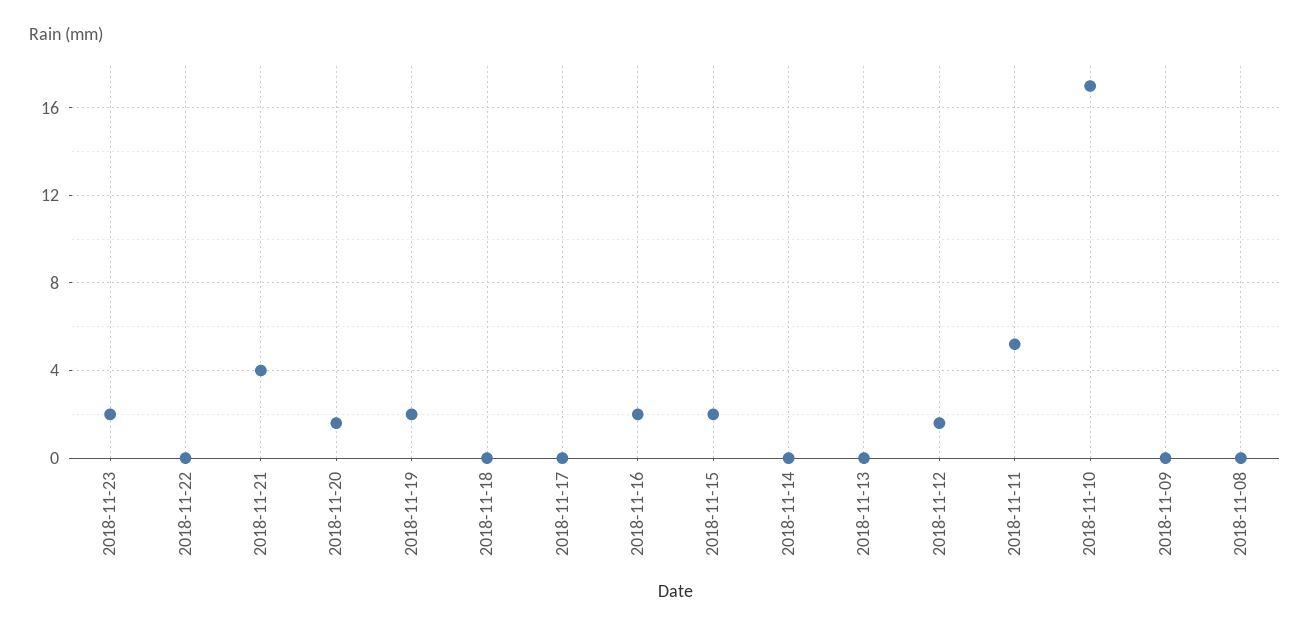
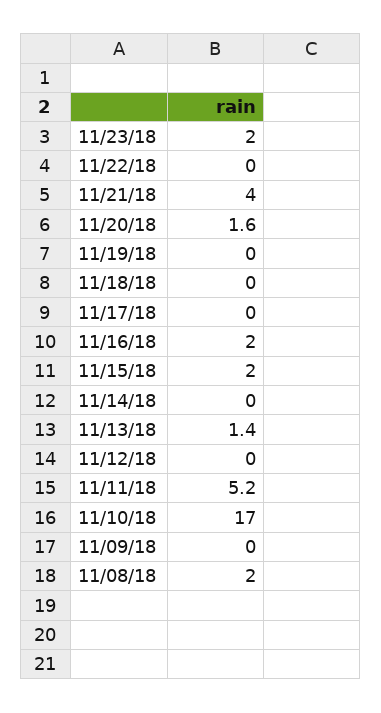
2018-11-19: 2 -> 0
2018-11-13: 0 -> 1.4
2018-11-12: 1.5 -> 0
2018-11-08: 0 -> 2

